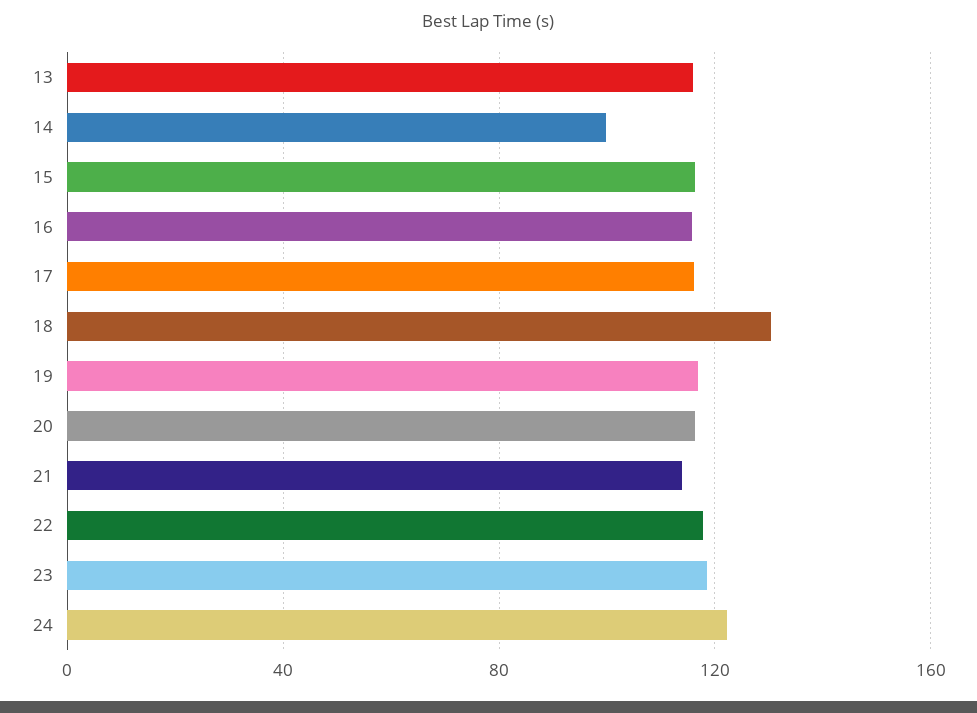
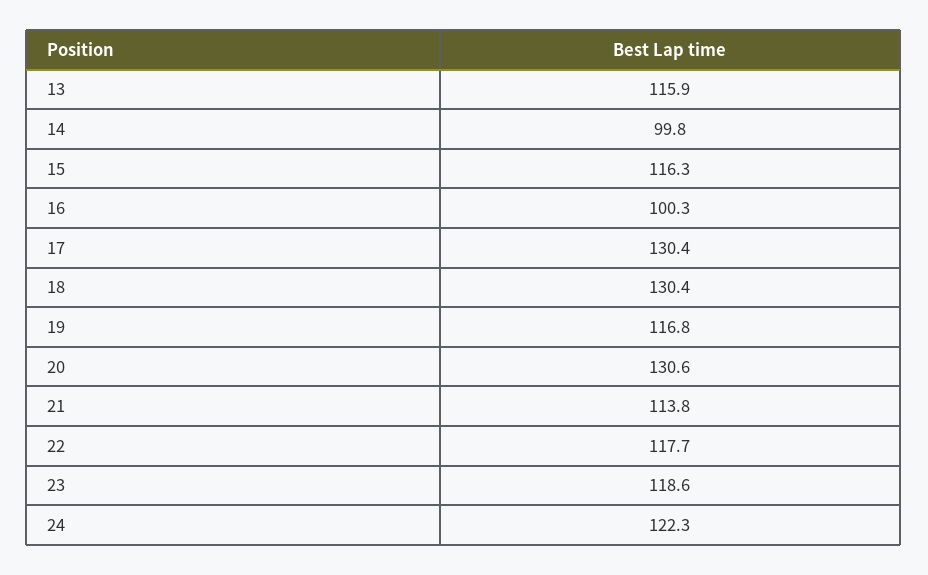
16: 115 -> 100.3
17: 115 -> 130.4
20: 115 -> 130.6

